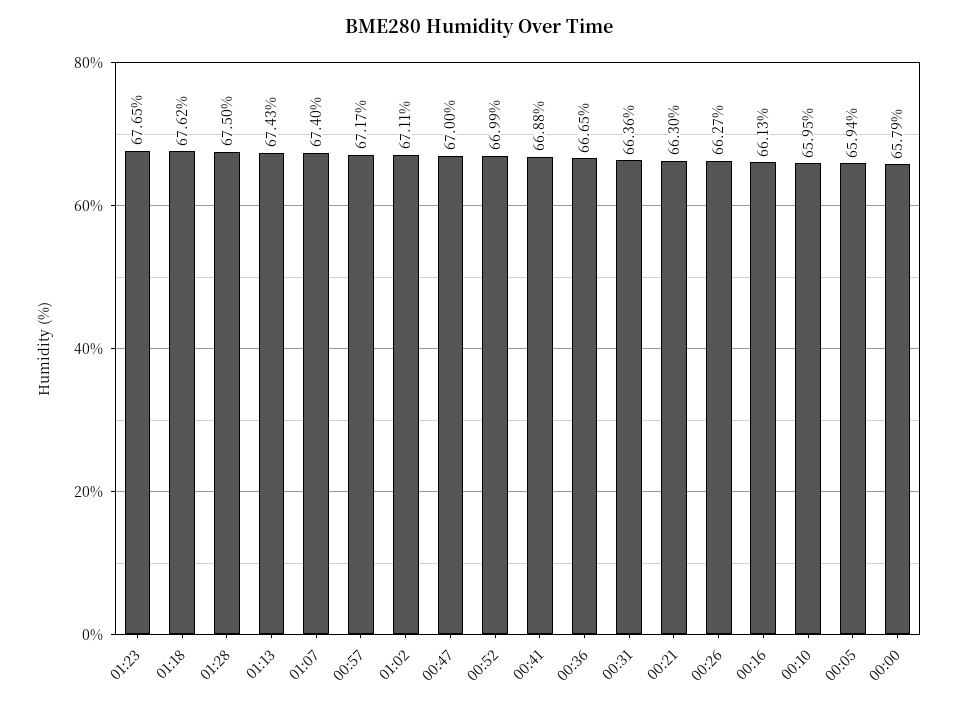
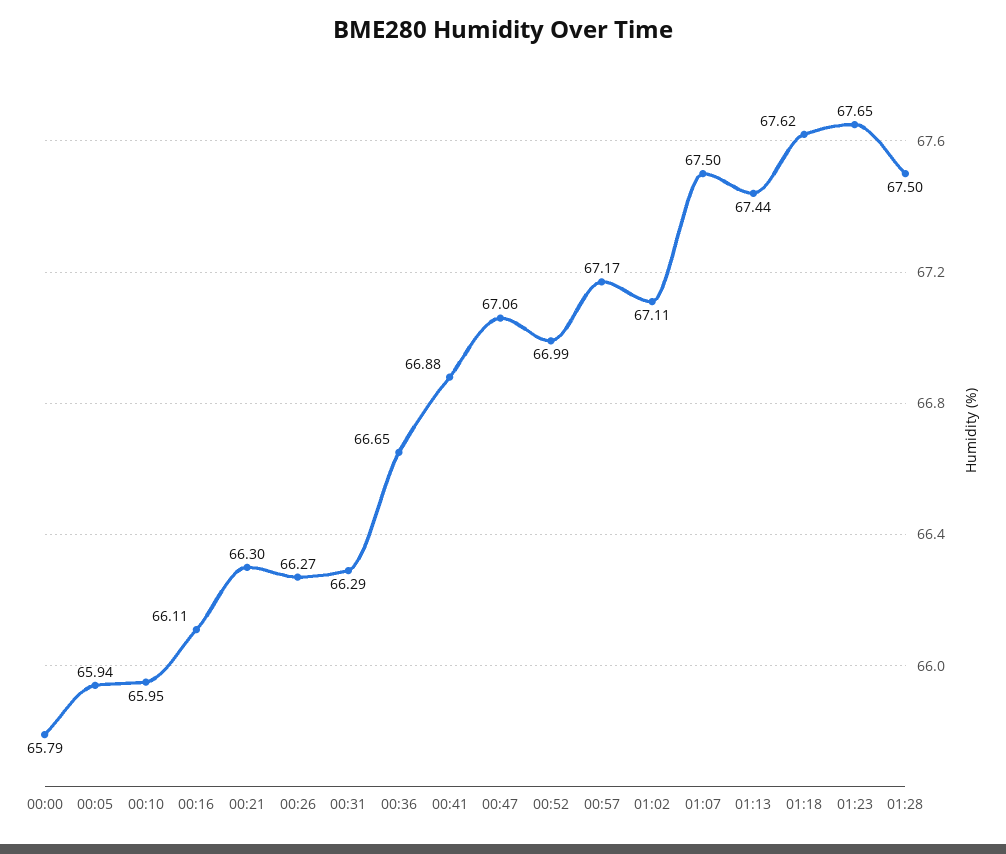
01:13: 67.43 -> 67.44
01:07: 67.4 -> 67.5
00:47: 67 -> 67.06
00:31: 66.36 -> 66.29
00:16: 66.13 -> 66.11

